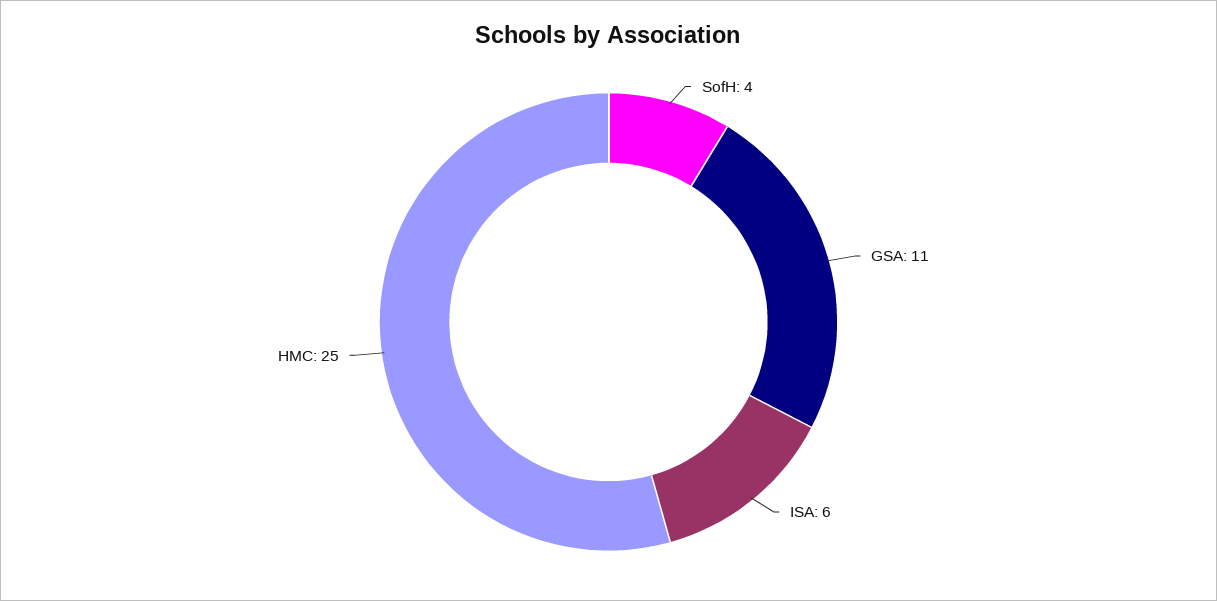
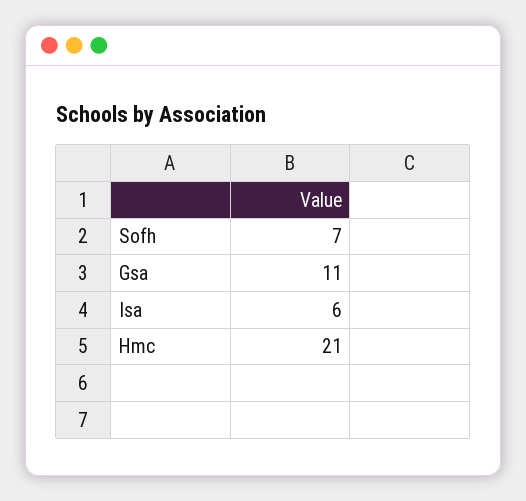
SofH: 4 -> 7
HMC: 25 -> 21

